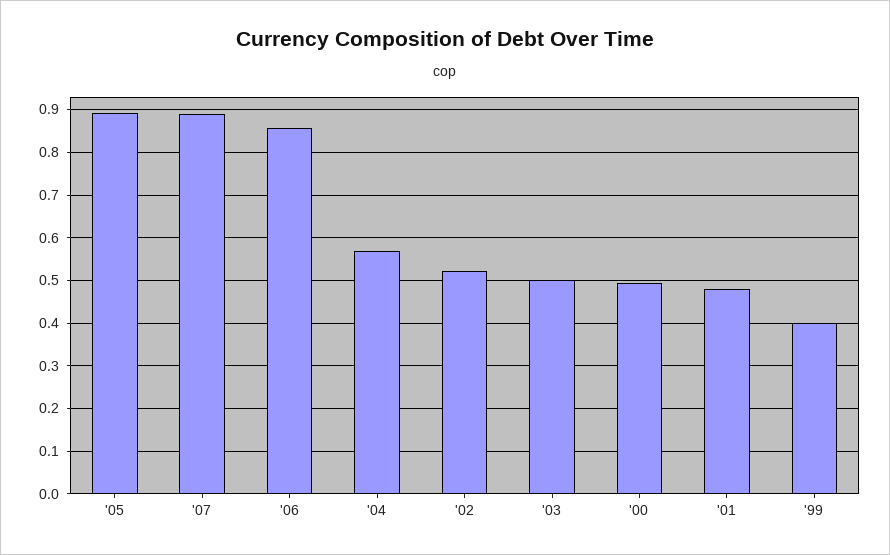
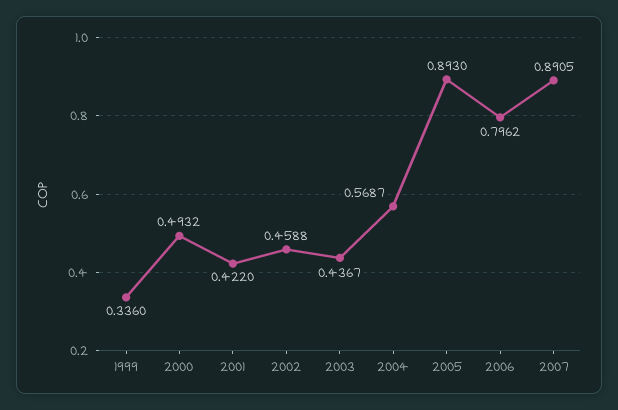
'06: 0.86 -> 0.7962
'02: 0.52 -> 0.4588
'03: 0.5 -> 0.4367
'01: 0.48 -> 0.422
'99: 0.4 -> 0.336

